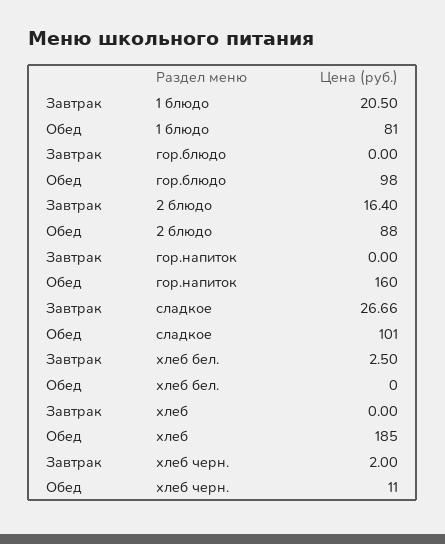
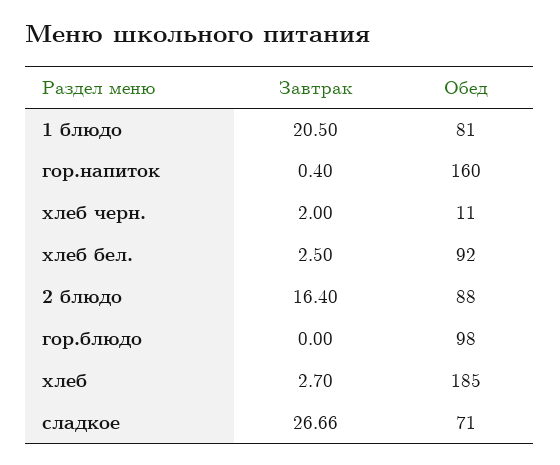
Завтрак, гор.напиток: 0 -> 0.4
Обед, сладкое: 101 -> 71
Обед, хлеб бел.: 0 -> 92
Завтрак, хлеб: 0 -> 2.7

